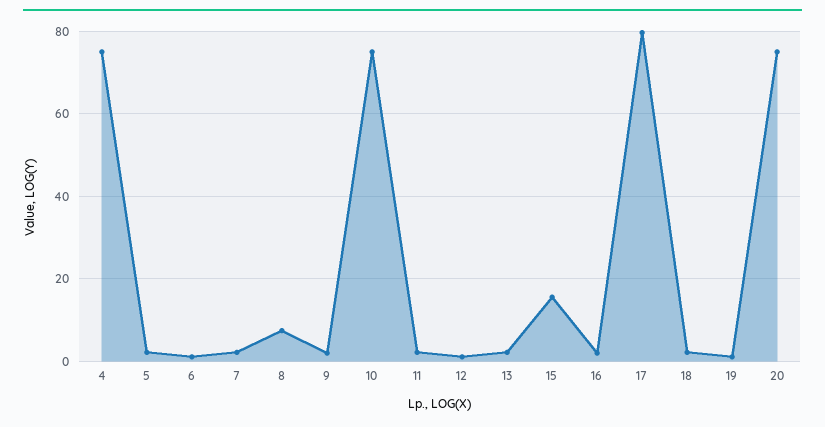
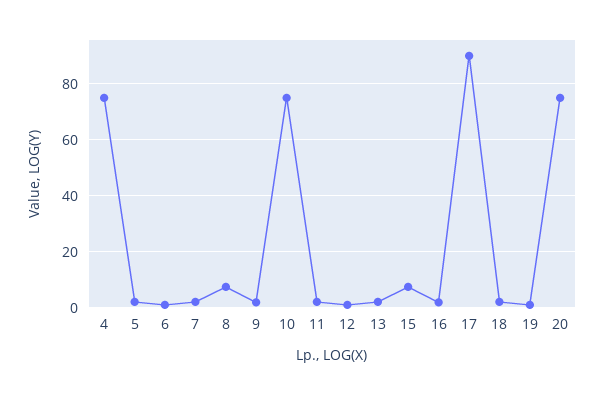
15: 16 -> 7.5
17: 80 -> 90

